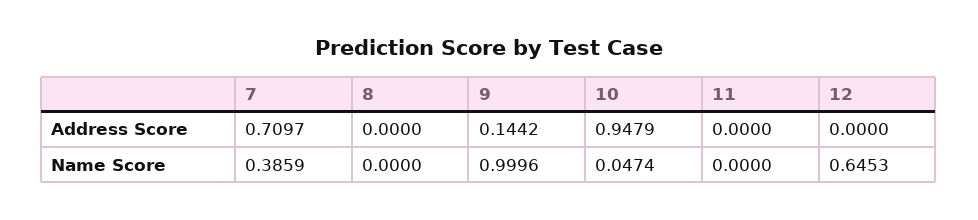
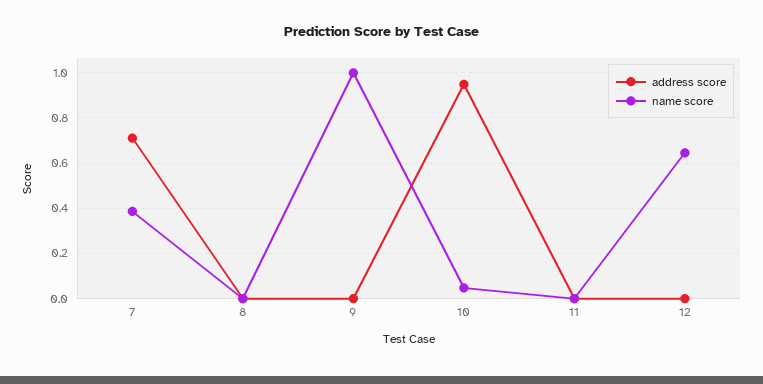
Address Score, 9: 0.1442 -> 0

